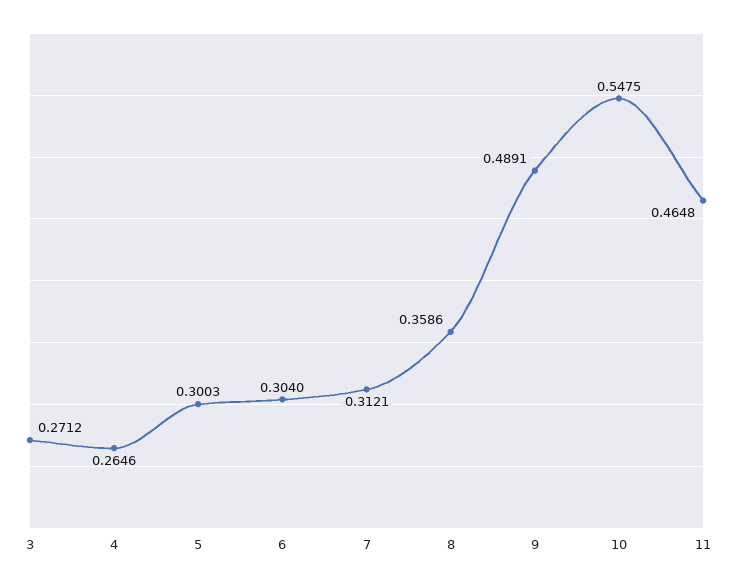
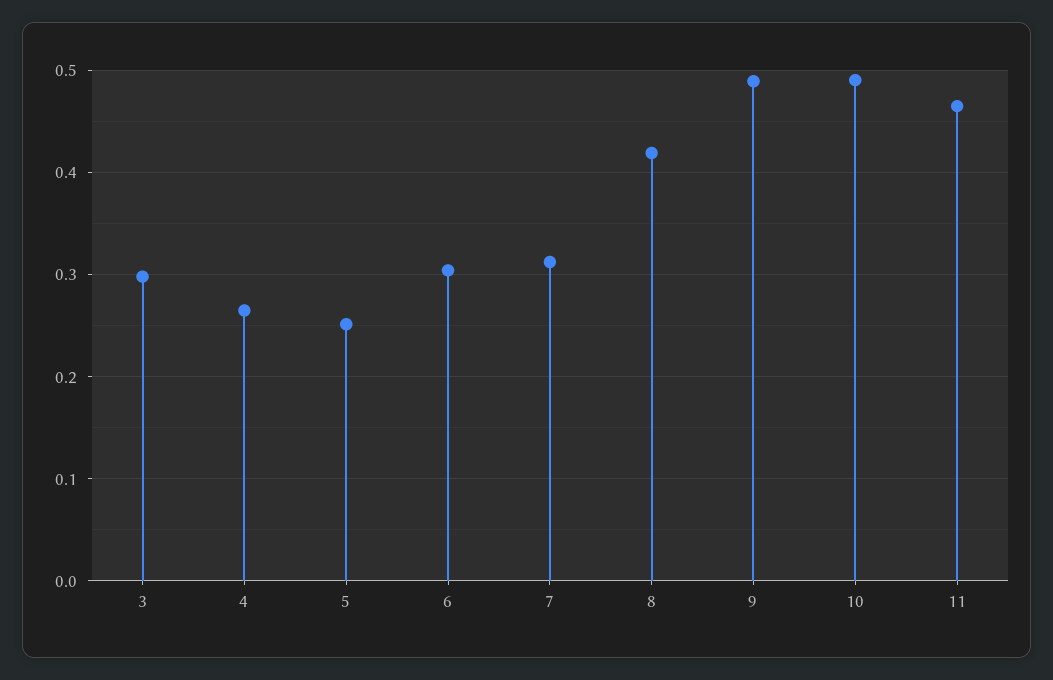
3: 0.2712 -> 0.3
5: 0.3003 -> 0.25
8: 0.3586 -> 0.42
10: 0.5475 -> 0.49

